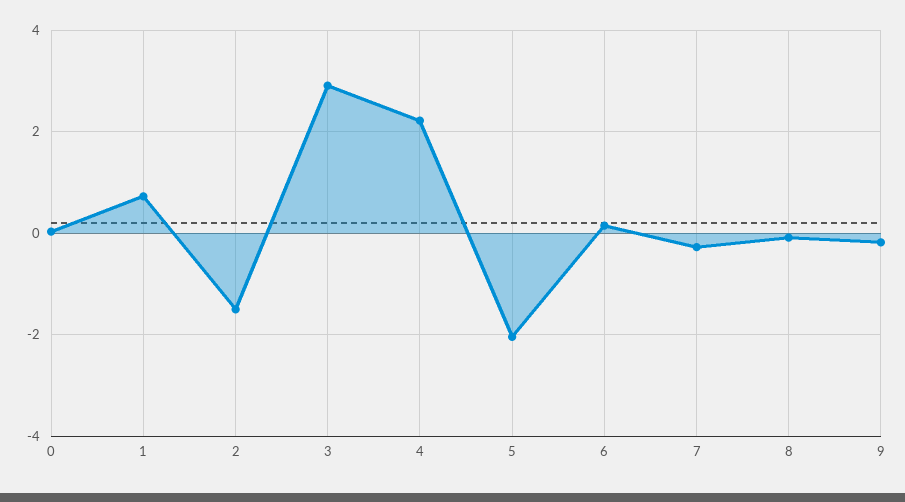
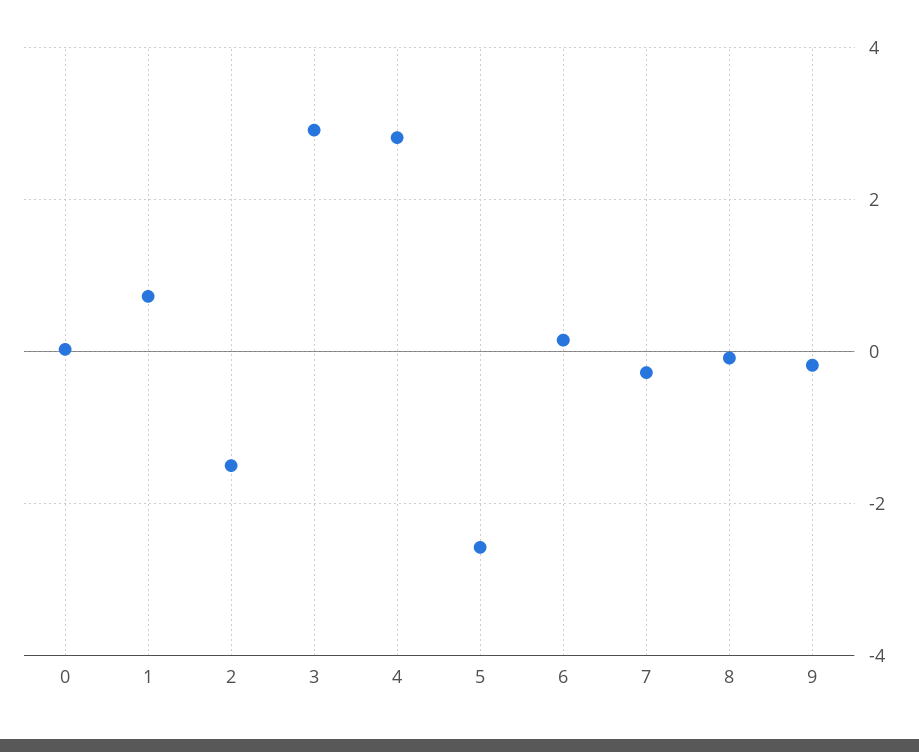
4: 2.2 -> 2.8
5: -2 -> -2.6

